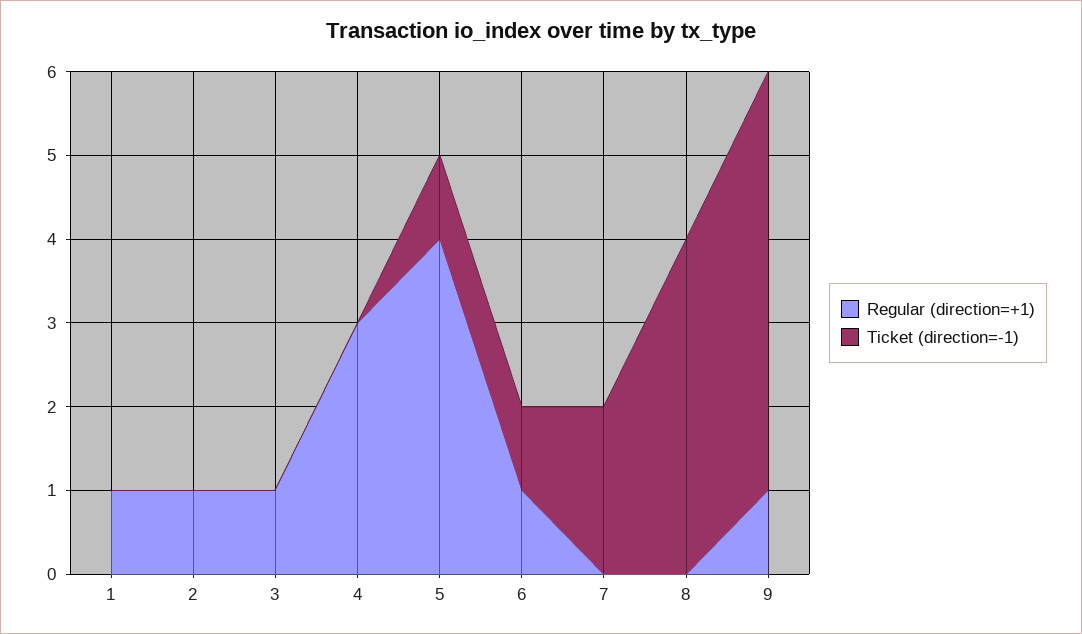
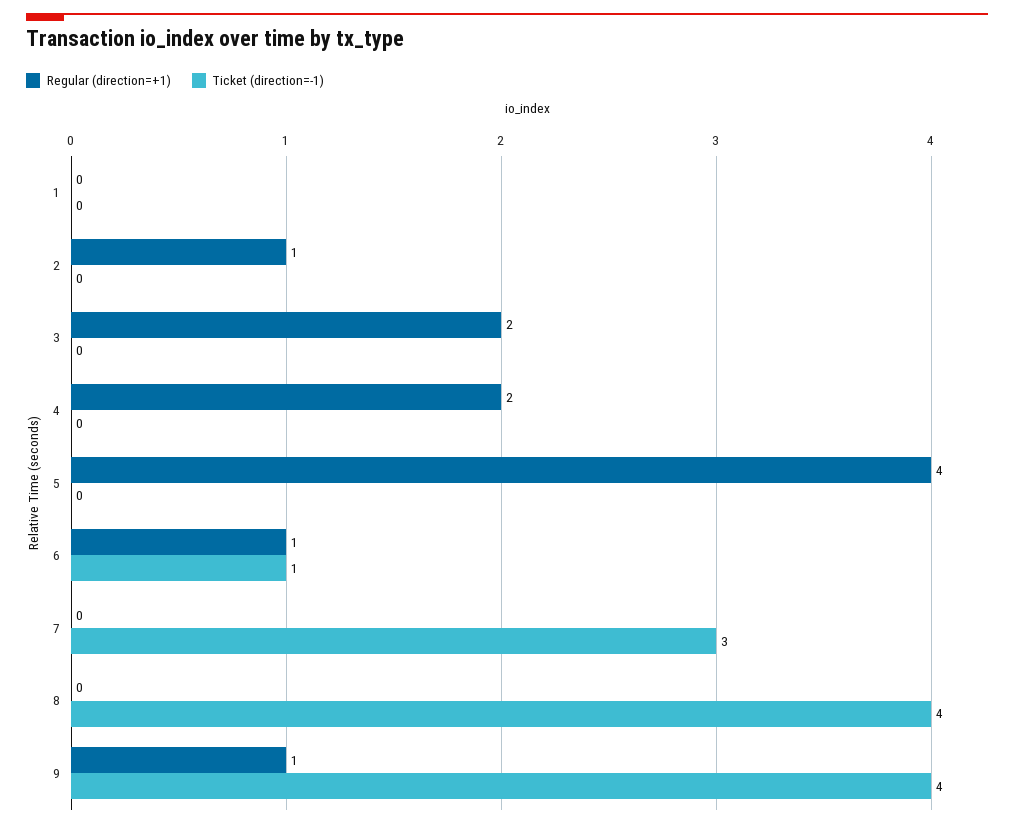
Regular (direction=+1), 1: 1 -> 0
Regular (direction=+1), 3: 1 -> 2
Regular (direction=+1), 4: 3 -> 2
Ticket (direction=-1), 5: 1 -> 0
Ticket (direction=-1), 7: 2 -> 3
Ticket (direction=-1), 9: 5 -> 4

